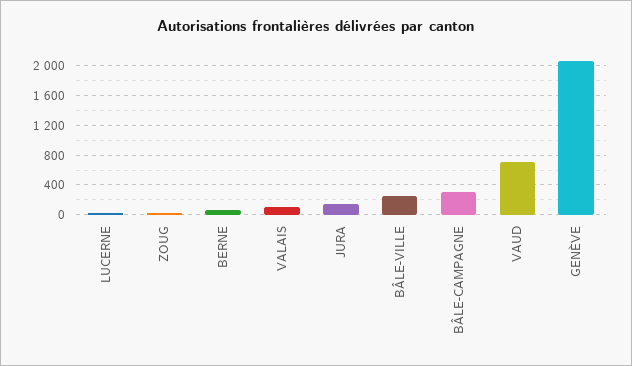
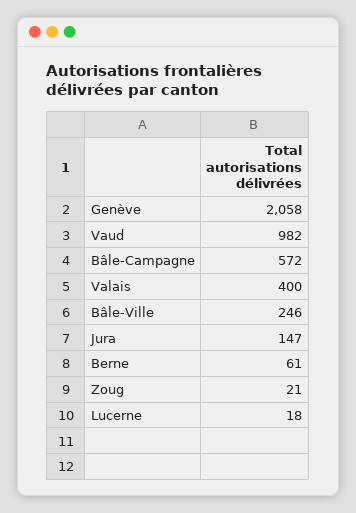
VALAIS: 100 -> 400
BÂLE-CAMPAGNE: 300 -> 572
VAUD: 700 -> 982

